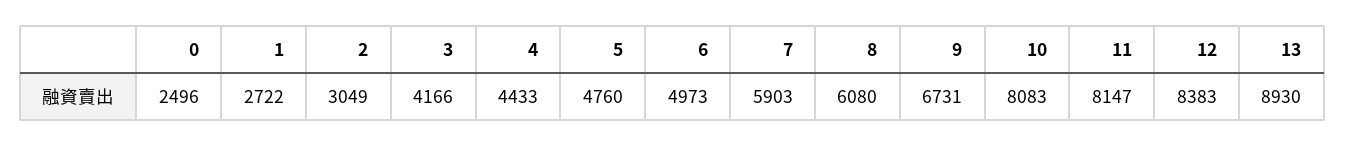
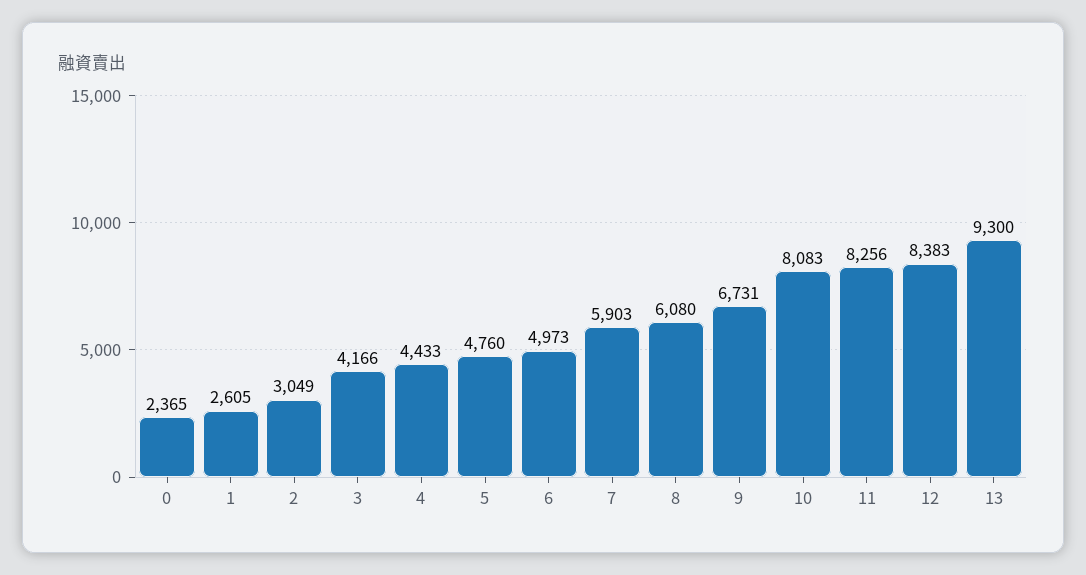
0: 2496 -> 2365
1: 2722 -> 2605
11: 8147 -> 8256
13: 8930 -> 9300

